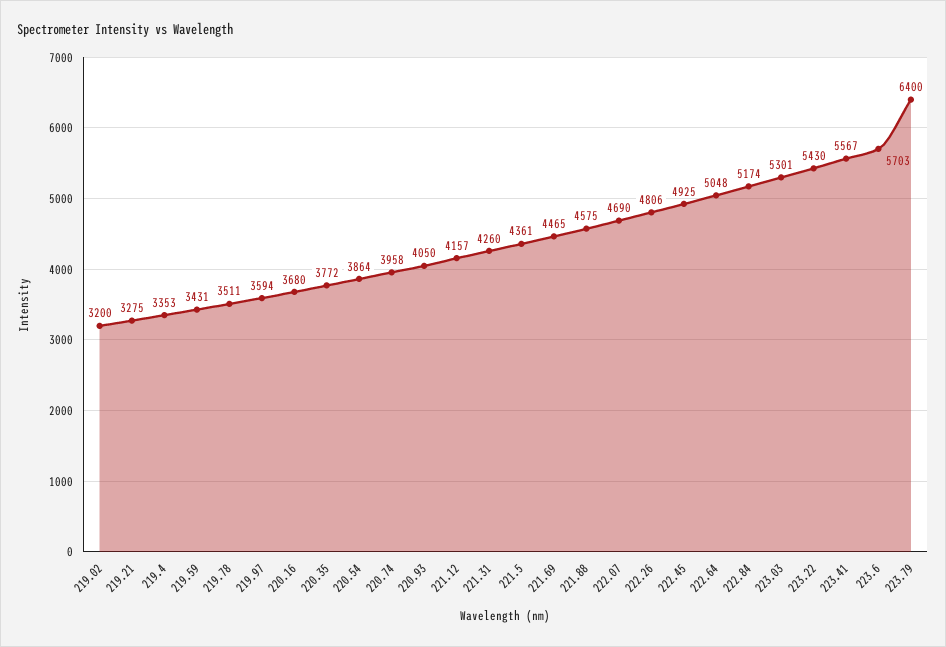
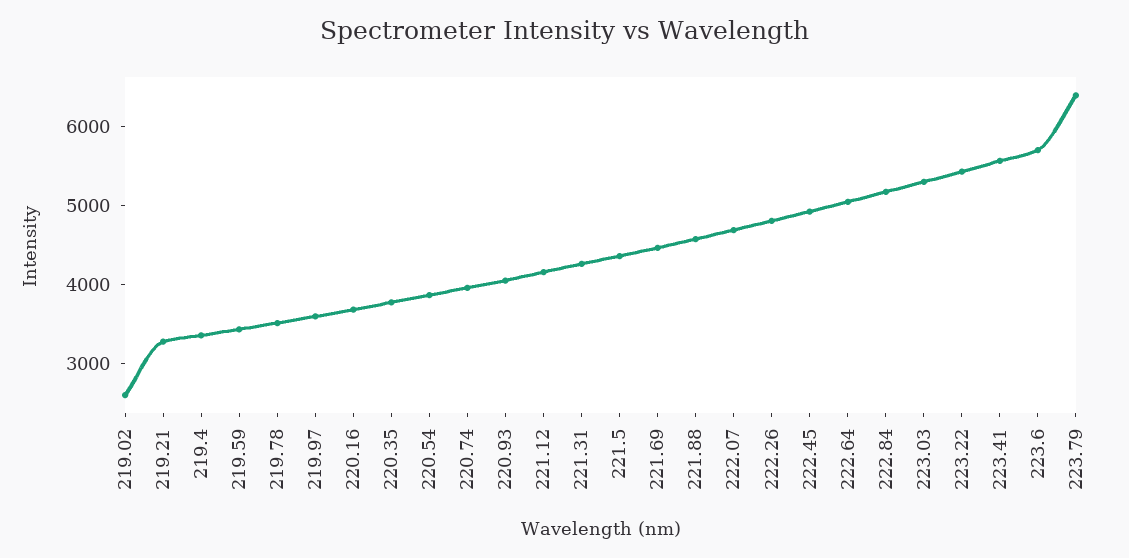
219.02: 3200 -> 2600

